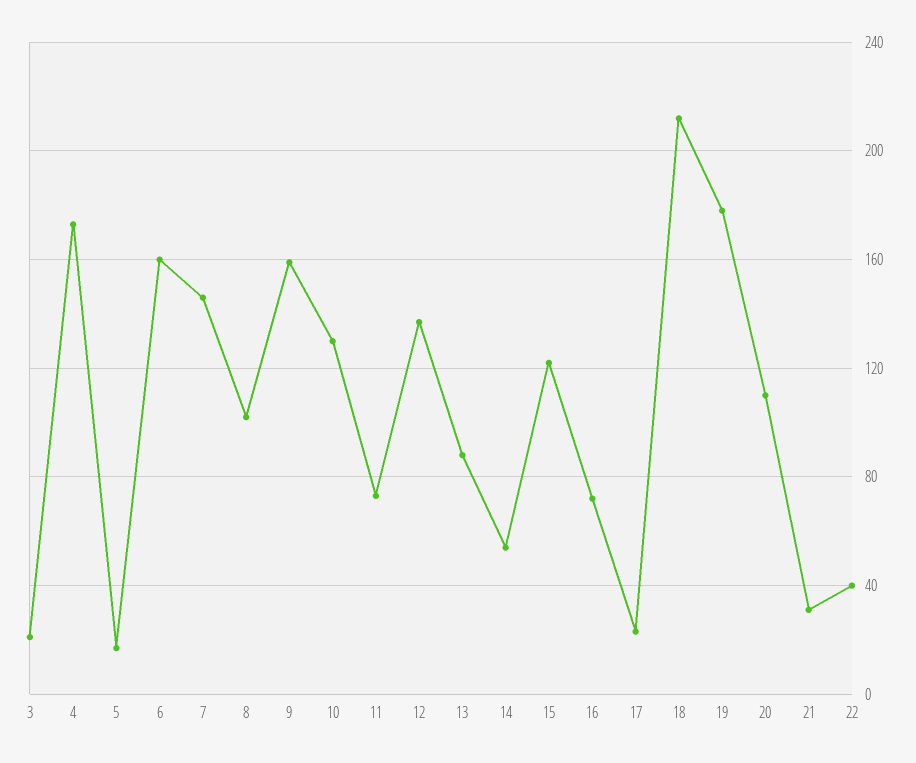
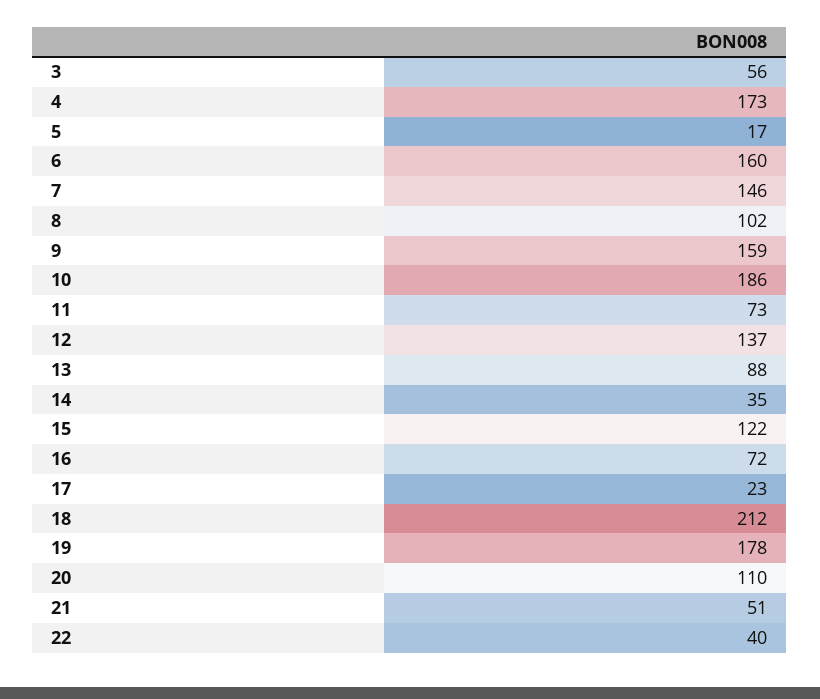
3: 20 -> 56
10: 130 -> 186
14: 55 -> 35
21: 30 -> 51

